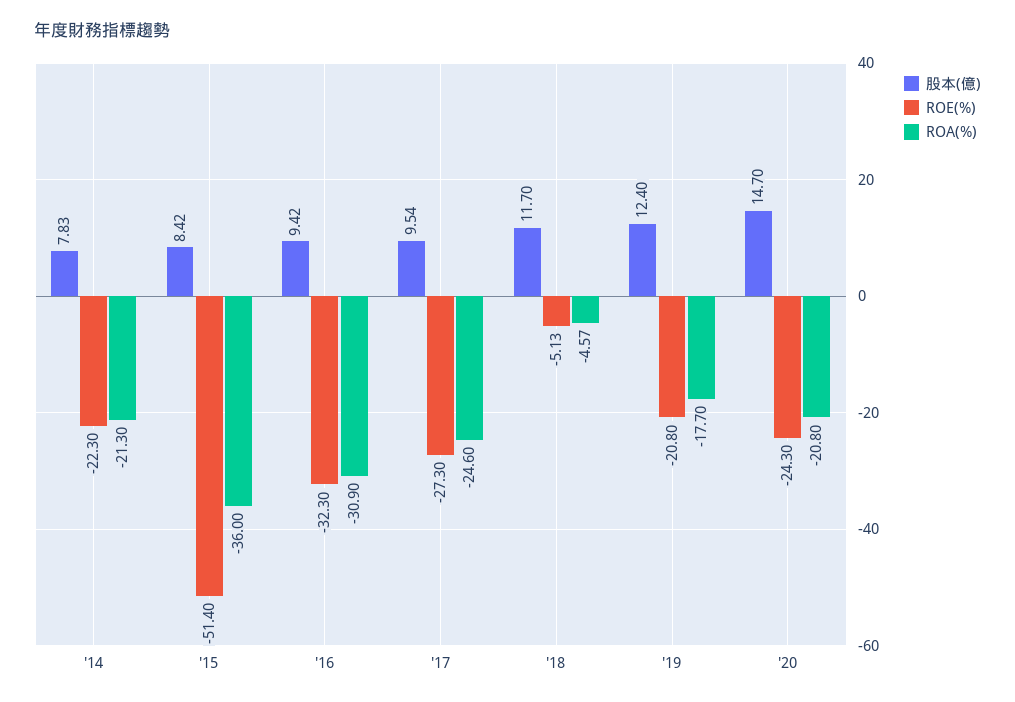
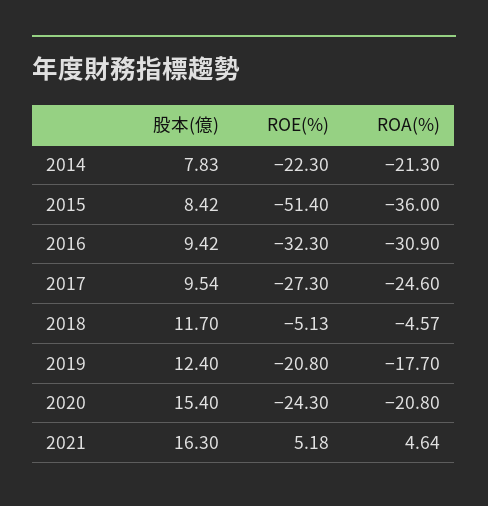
股本(億), '20: 14.7 -> 15.4
股本(億), 2021: none -> 16.3
ROE(%), 2021: none -> 5.18
ROA(%), 2021: none -> 4.64

